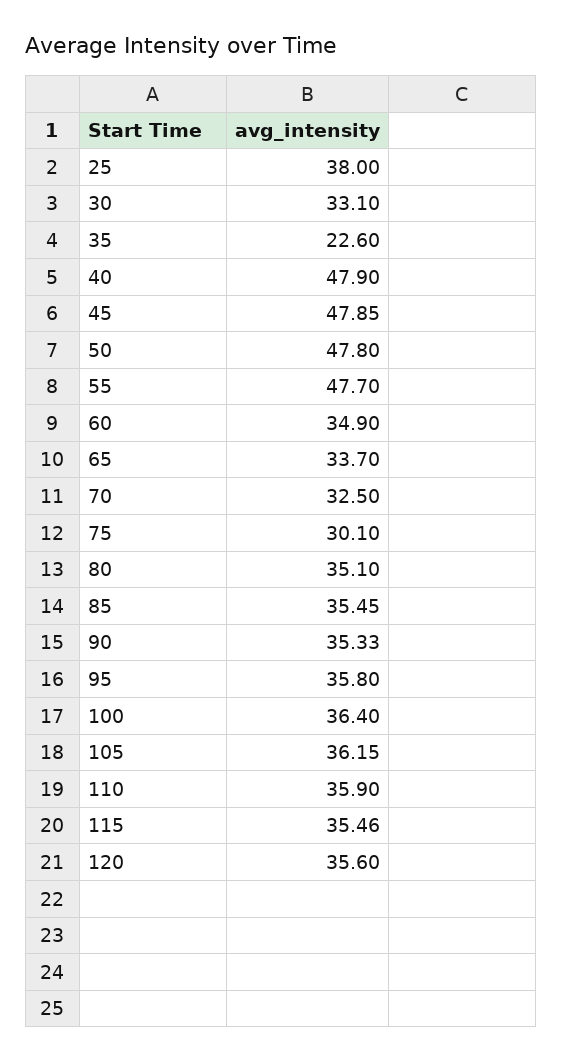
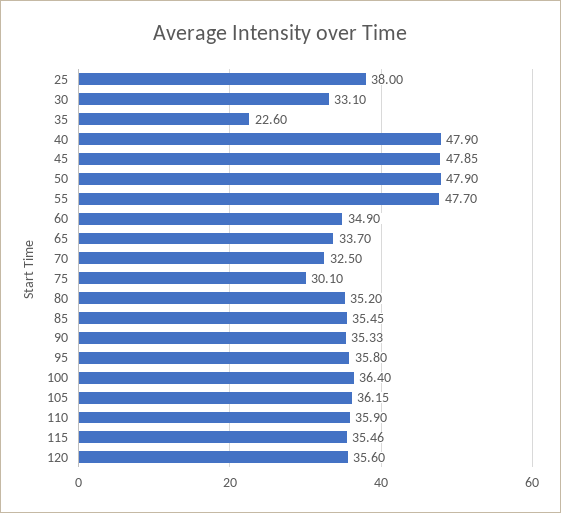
50: 47.8 -> 47.9
80: 35.1 -> 35.2

